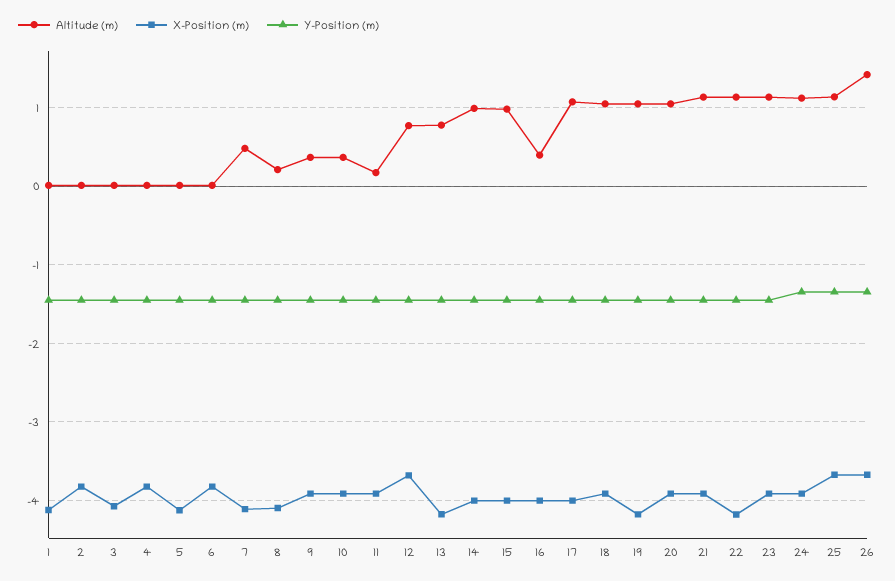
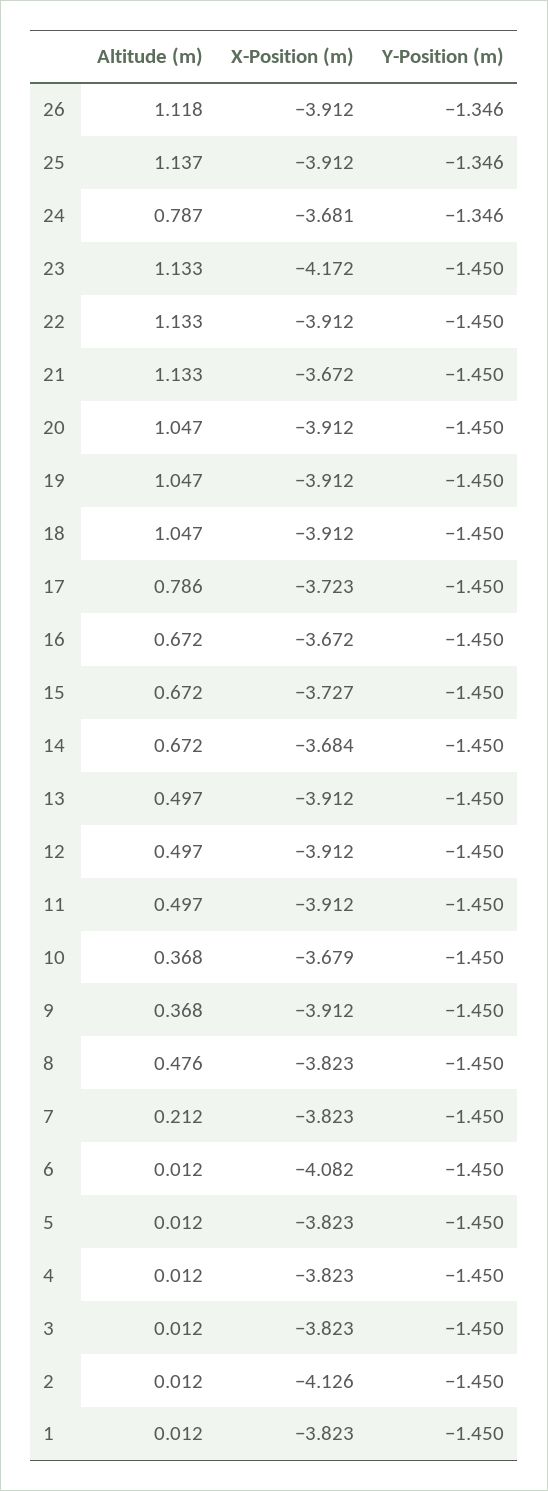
X-Position (m), 1: -4.1 -> -3.823
X-Position (m), 2: -3.8 -> -4.126
X-Position (m), 3: -4.1 -> -3.823
X-Position (m), 5: -4.1 -> -3.823
X-Position (m), 6: -3.8 -> -4.082
Altitude (m), 7: 0.5 -> 0.212
X-Position (m), 7: -4.1 -> -3.823
Altitude (m), 8: 0.2 -> 0.476
X-Position (m), 8: -4.1 -> -3.823
X-Position (m), 10: -3.9 -> -3.679
Altitude (m), 11: 0.2 -> 0.497
Altitude (m), 12: 0.8 -> 0.497
X-Position (m), 12: -3.7 -> -3.912
Altitude (m), 13: 0.8 -> 0.497
X-Position (m), 13: -4.2 -> -3.912
Altitude (m), 14: 1 -> 0.672
X-Position (m), 14: -4 -> -3.684
Altitude (m), 15: 1 -> 0.672
X-Position (m), 15: -4 -> -3.727
Altitude (m), 16: 0.4 -> 0.672
X-Position (m), 16: -4 -> -3.672
Altitude (m), 17: 1.1 -> 0.786
X-Position (m), 17: -4 -> -3.723
X-Position (m), 19: -4.2 -> -3.912
X-Position (m), 21: -3.9 -> -3.672
X-Position (m), 22: -4.2 -> -3.912
X-Position (m), 23: -3.9 -> -4.172
Altitude (m), 24: 1.1 -> 0.787
X-Position (m), 24: -3.9 -> -3.681
X-Position (m), 25: -3.7 -> -3.912
Altitude (m), 26: 1.4 -> 1.118
X-Position (m), 26: -3.7 -> -3.912

